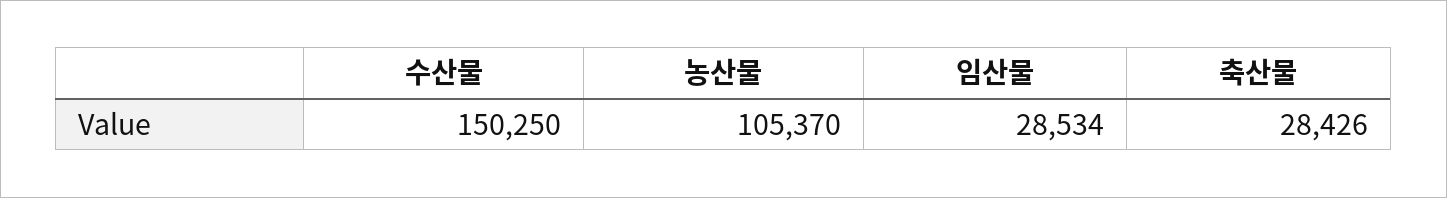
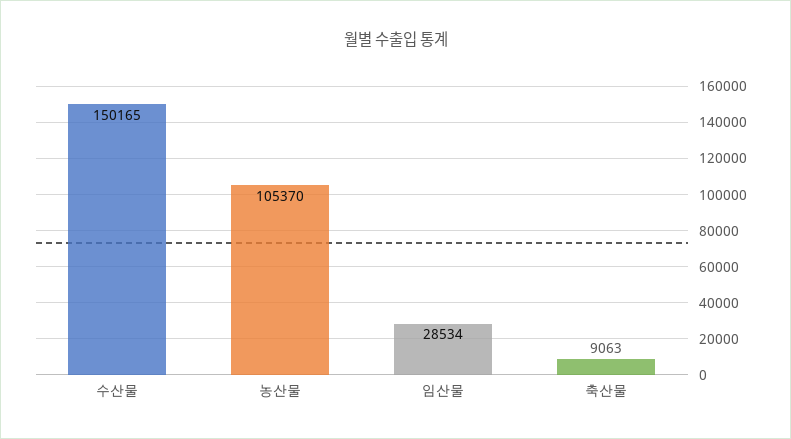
수산물: 150250 -> 150165
축산물: 28426 -> 9063

